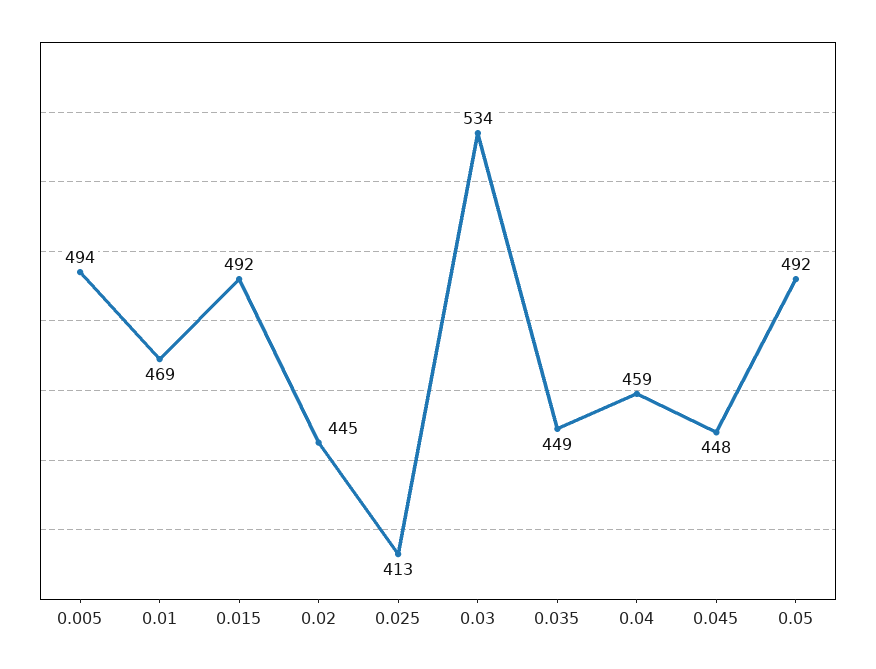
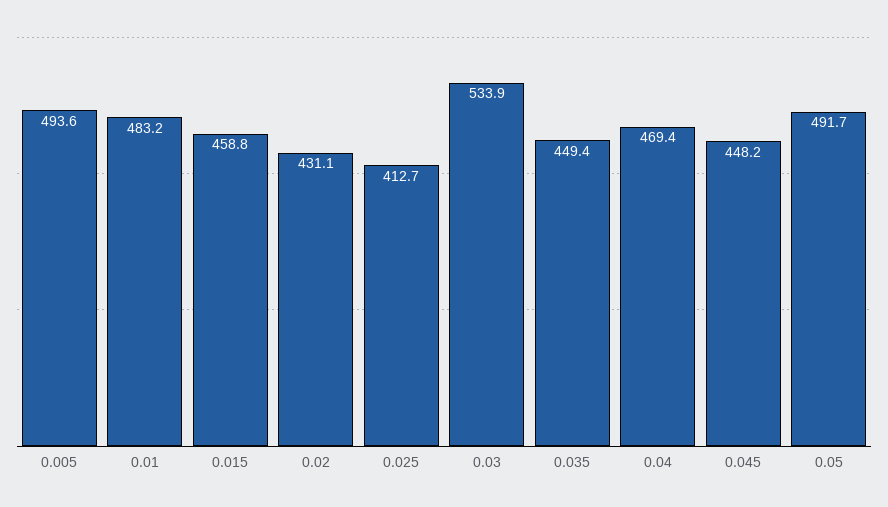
0.01: 469 -> 483.2
0.015: 492 -> 458.8
0.02: 445 -> 431.1
0.04: 459 -> 469.4

